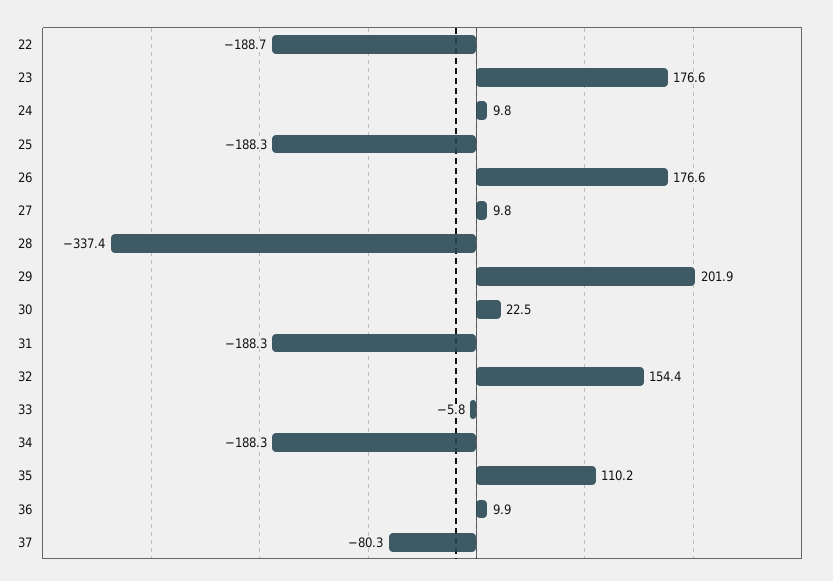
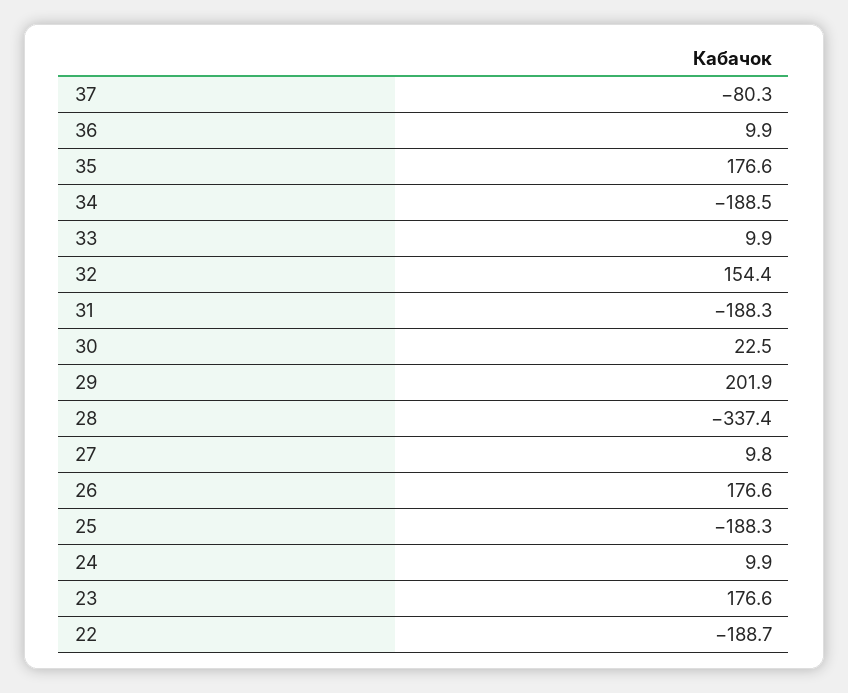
24: 9.8 -> 9.9
33: -5.8 -> 9.9
34: -188.3 -> -188.5
35: 110.2 -> 176.6

